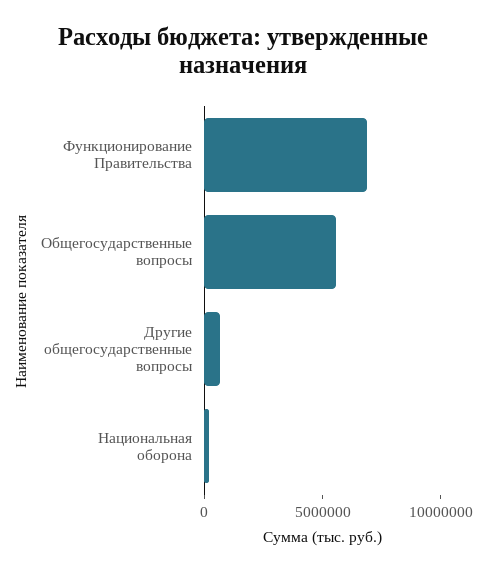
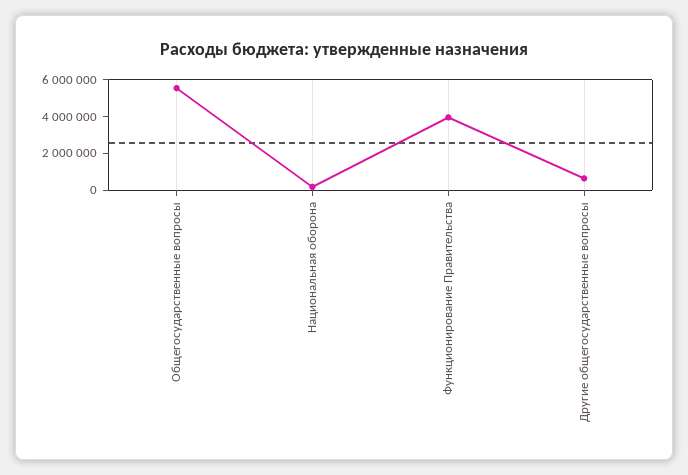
Функционирование Правительства: 7000000 -> 4000000

